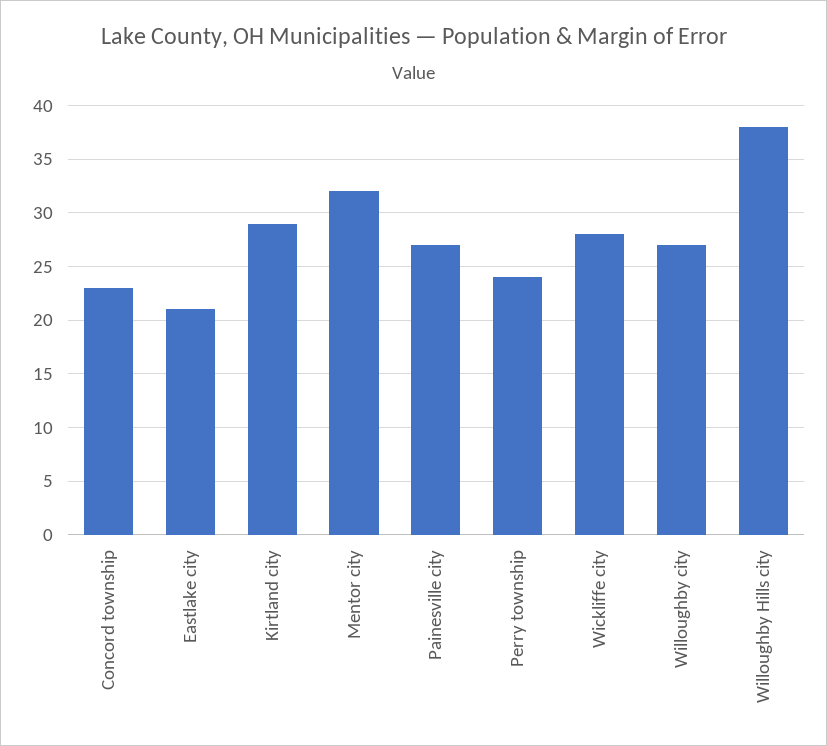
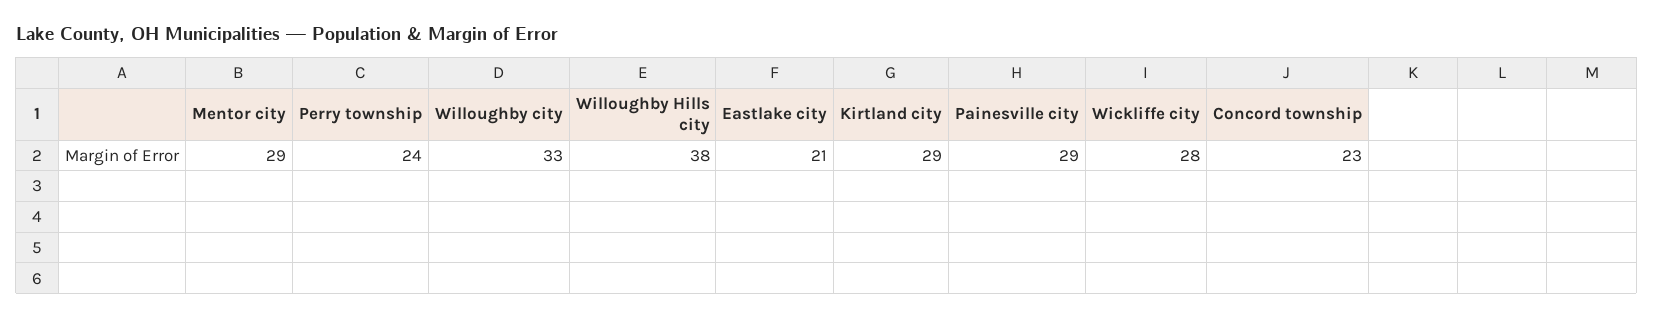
Mentor city: 32 -> 29
Painesville city: 27 -> 29
Willoughby city: 27 -> 33

